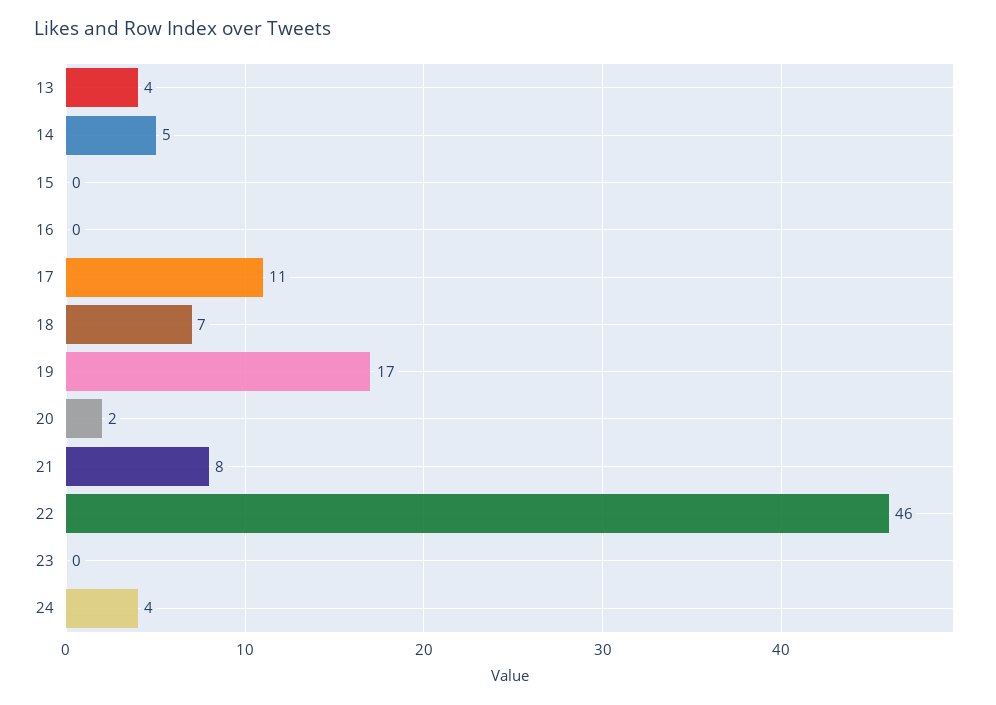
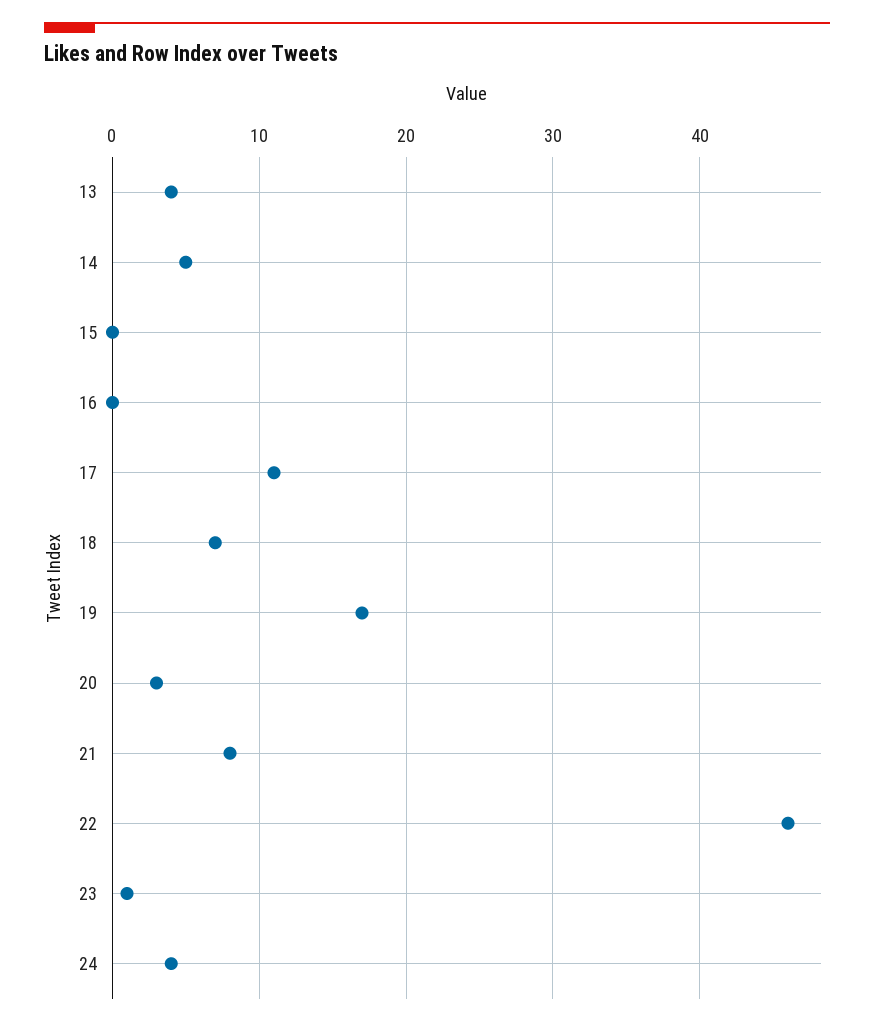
20: 2 -> 3
23: 0 -> 1

